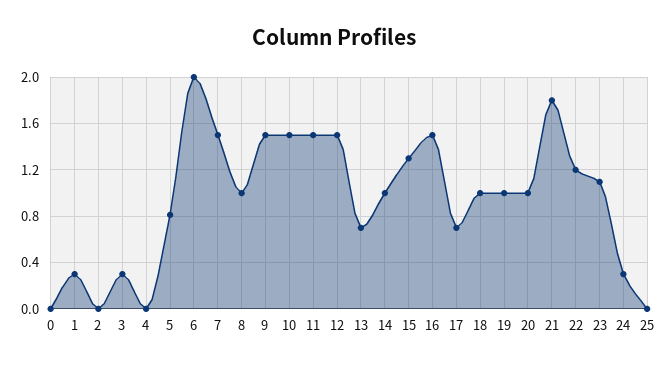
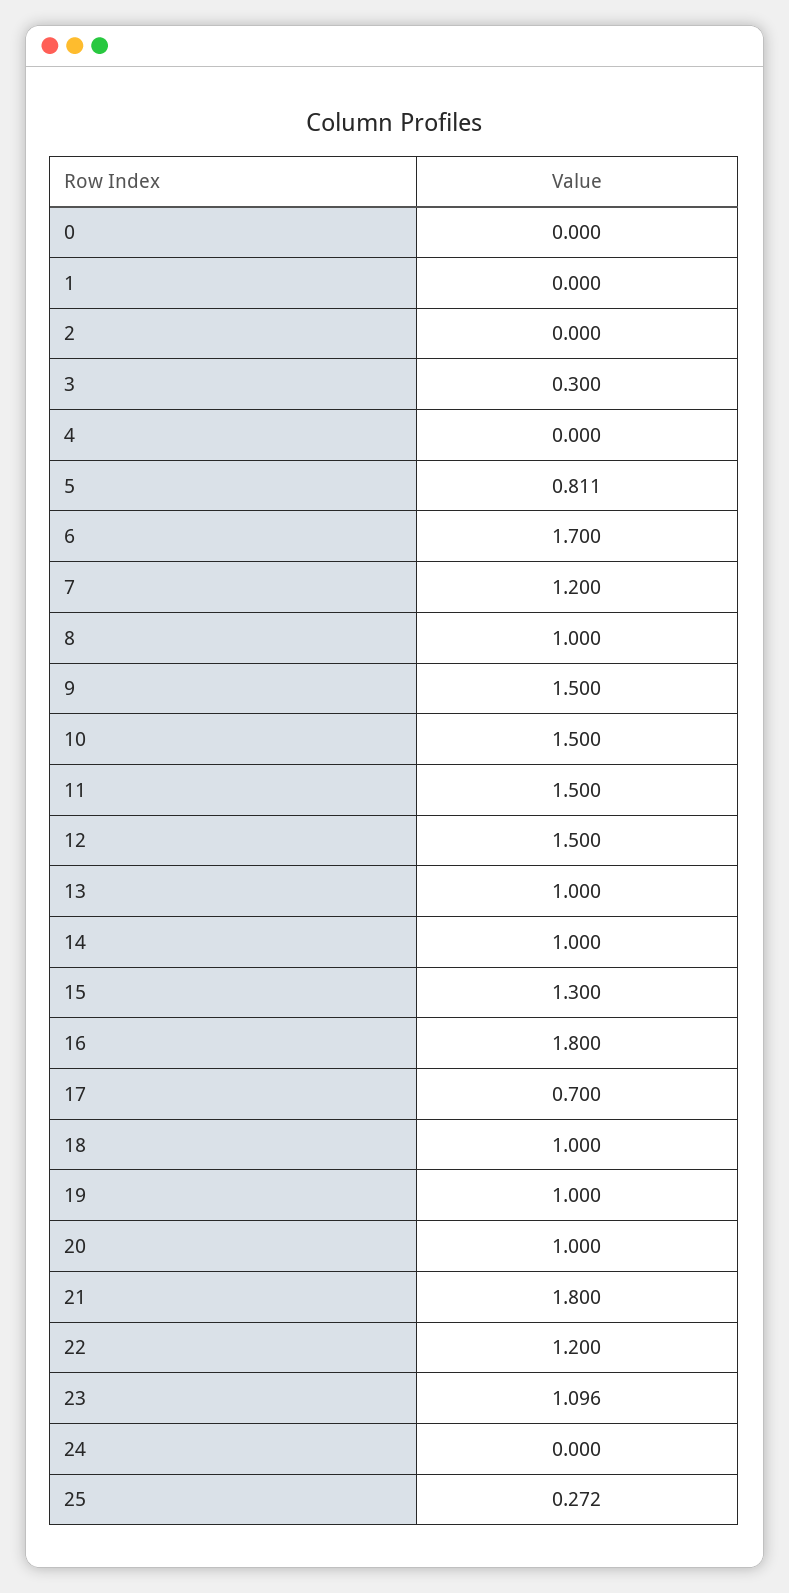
1: 0.3 -> 0
6: 2 -> 1.7
7: 1.5 -> 1.2
13: 0.7 -> 1
16: 1.5 -> 1.8
24: 0.3 -> 0
25: 0 -> 0.272

